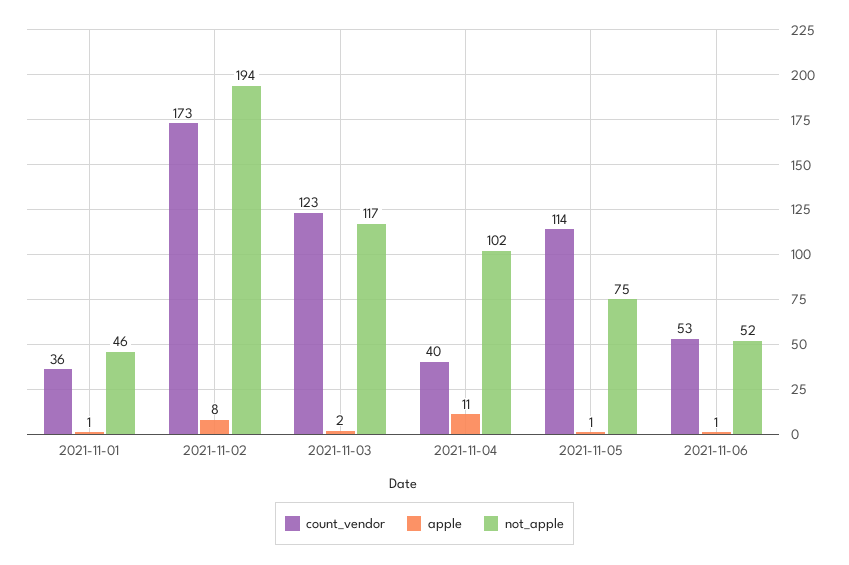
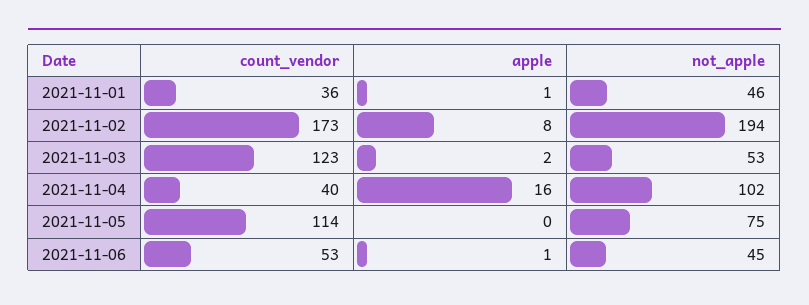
not_apple, 2021-11-03: 117 -> 53
apple, 2021-11-04: 11 -> 16
apple, 2021-11-05: 1 -> 0
not_apple, 2021-11-06: 52 -> 45

